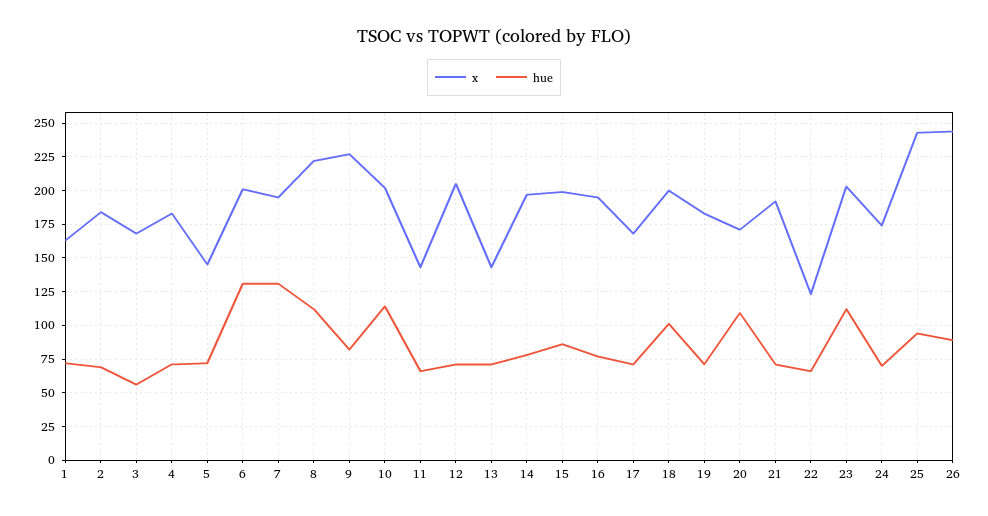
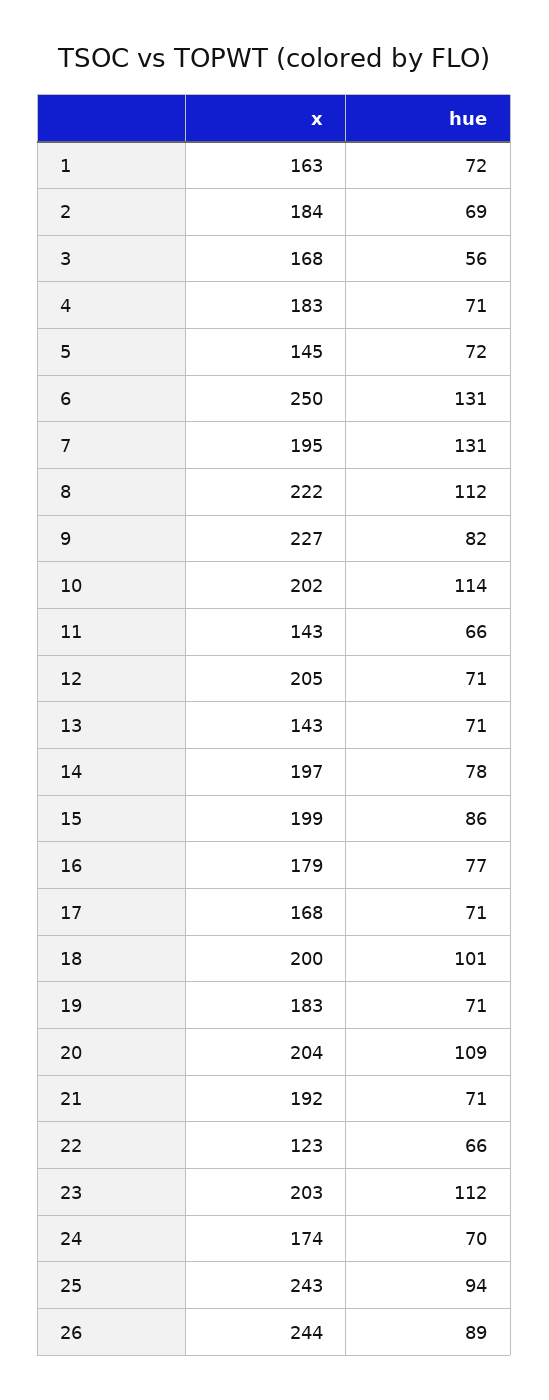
x, 6: 200 -> 250
x, 16: 195 -> 179
x, 20: 170 -> 204

